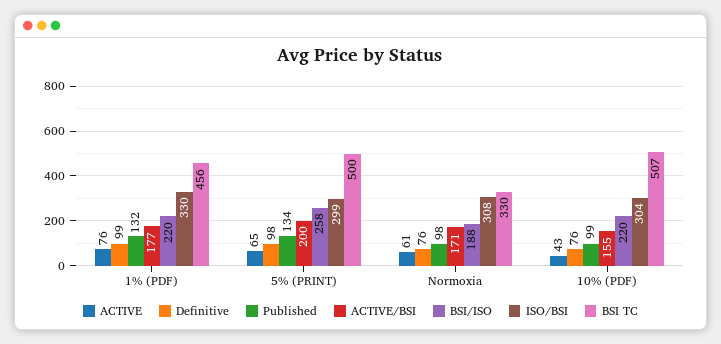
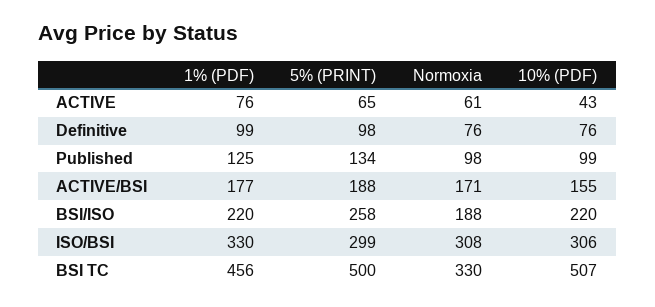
Published, 1% (PDF): 132 -> 125
ACTIVE/BSI, 5% (PRINT): 200 -> 188
ISO/BSI, 10% (PDF): 304 -> 306

